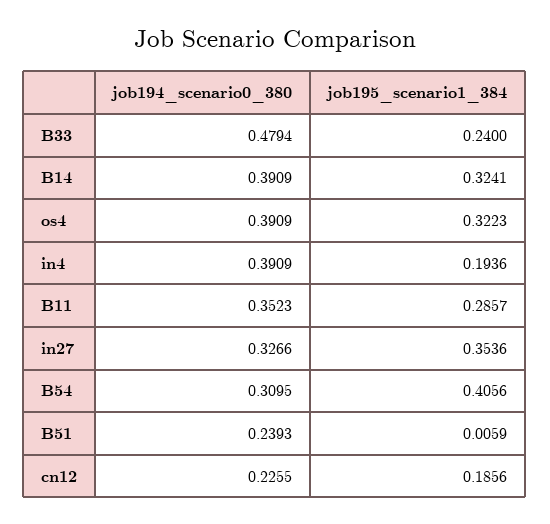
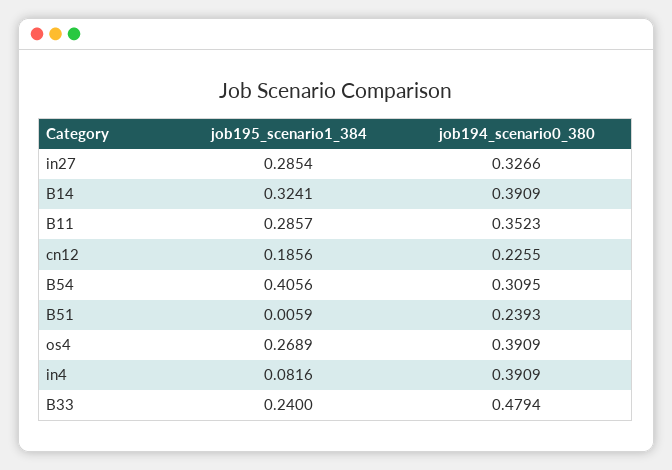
job195_scenario1_384, os4: 0.3223 -> 0.2689
job195_scenario1_384, in4: 0.1936 -> 0.0816
job195_scenario1_384, in27: 0.3536 -> 0.2854

